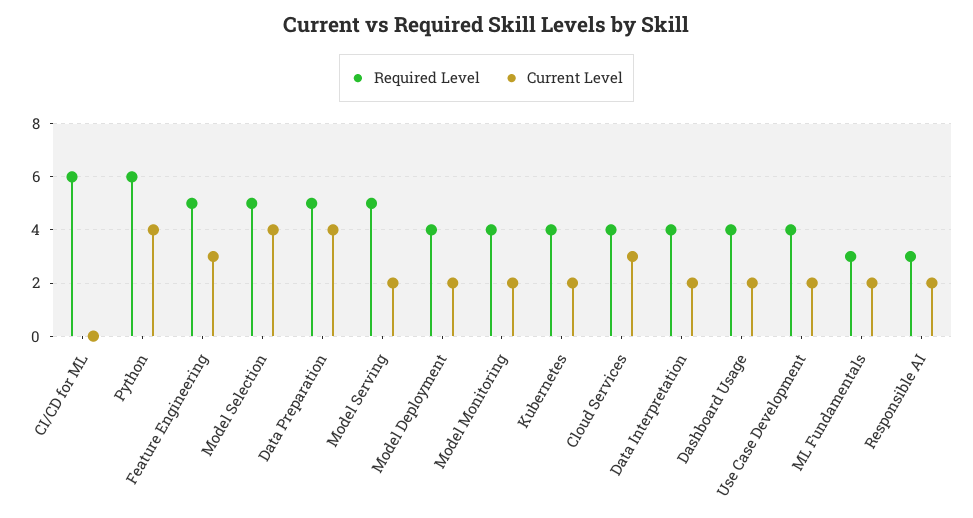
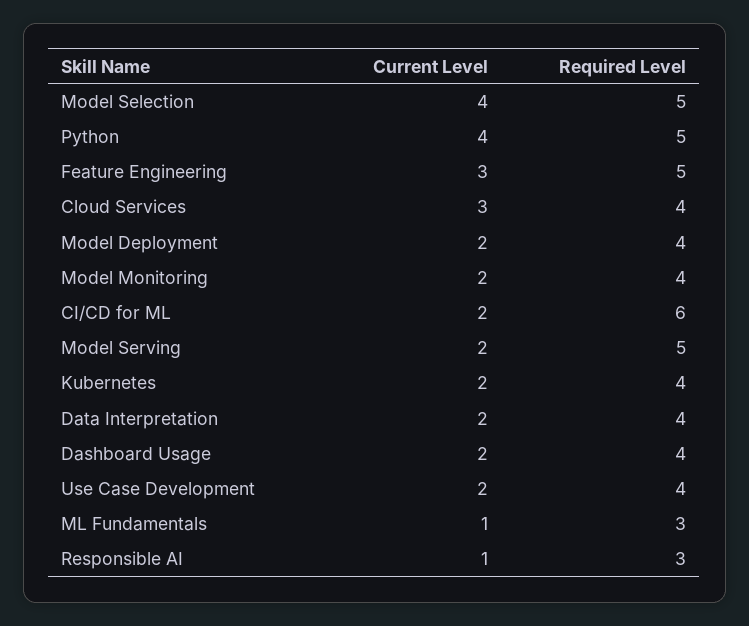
Current Level, CI/CD for ML: 0 -> 2
Required Level, Python: 6 -> 5
Required Level, Data Preparation: 5 -> none
Current Level, Data Preparation: 4 -> none
Current Level, ML Fundamentals: 2 -> 1
Current Level, Responsible AI: 2 -> 1

